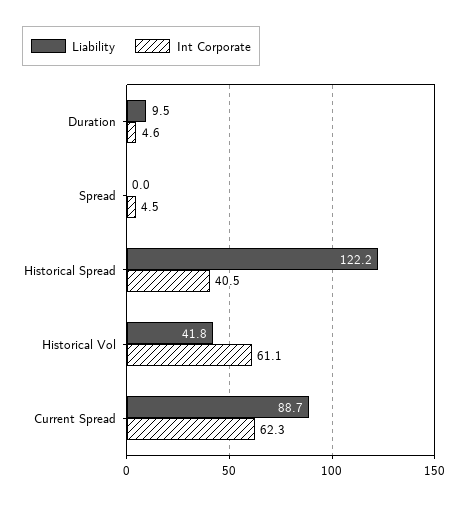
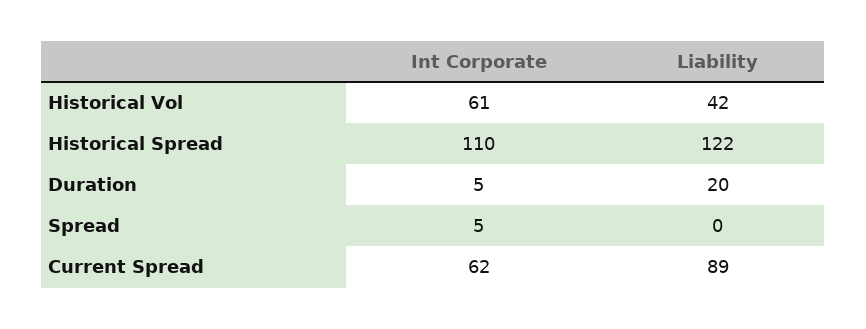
Liability, Duration: 9.5 -> 20
Int Corporate, Historical Spread: 40.5 -> 110

